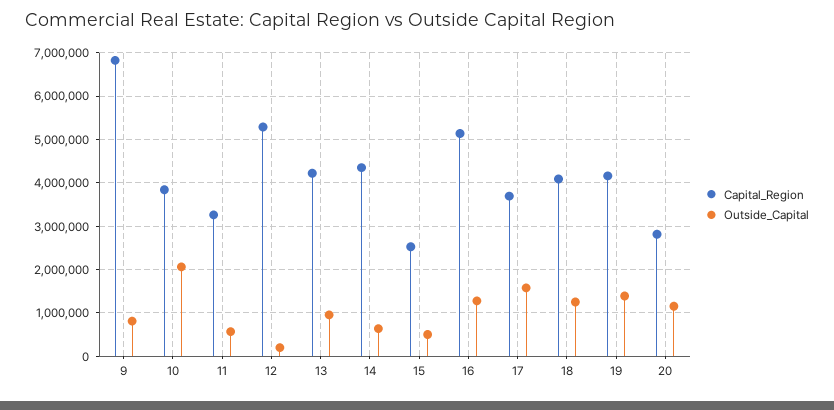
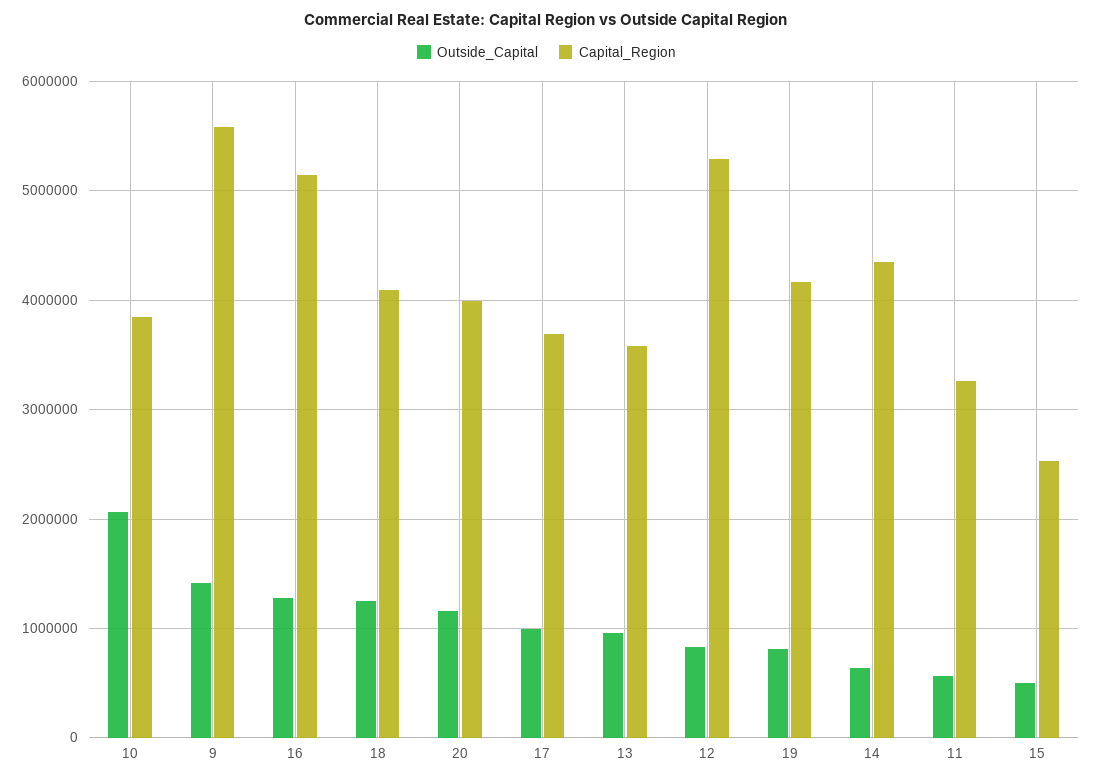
Capital_Region, 9: 6800000 -> 5600000
Outside_Capital, 9: 800000 -> 1400000
Outside_Capital, 12: 200000 -> 800000
Capital_Region, 13: 4200000 -> 3600000
Outside_Capital, 17: 1600000 -> 1000000
Outside_Capital, 19: 1400000 -> 800000
Capital_Region, 20: 2800000 -> 4000000

